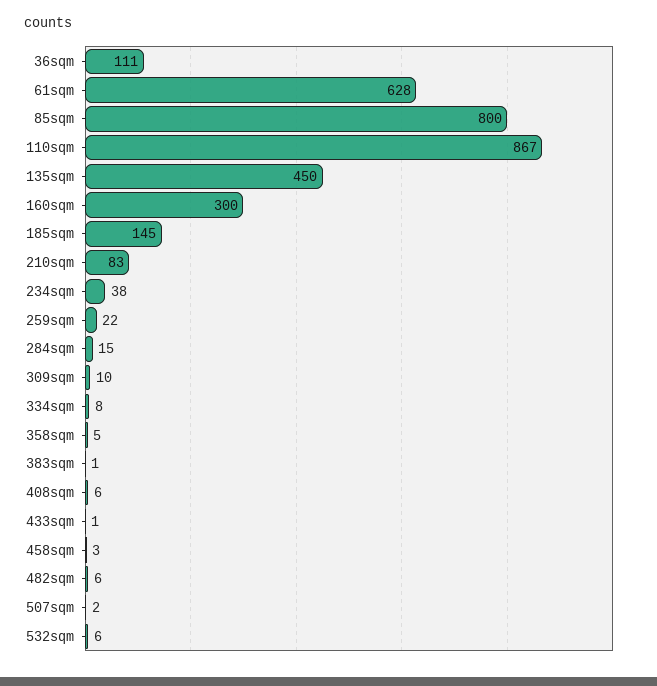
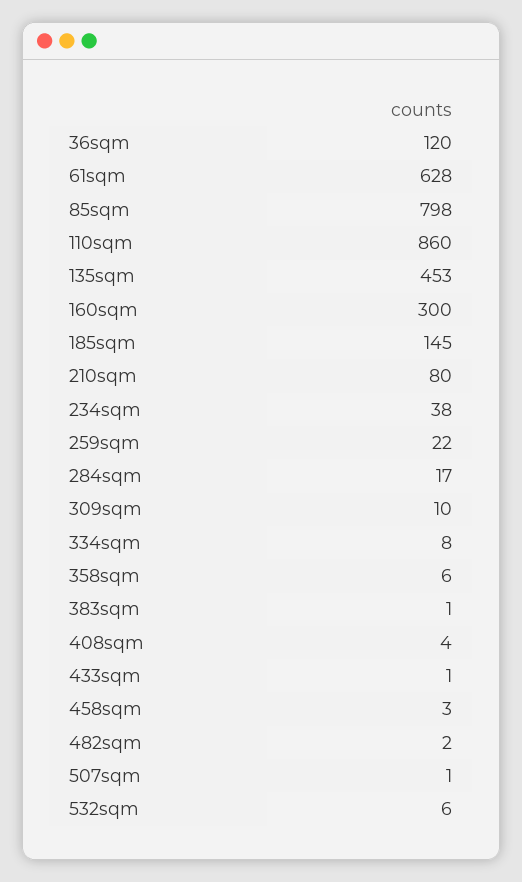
36sqm: 111 -> 120
85sqm: 800 -> 798
110sqm: 867 -> 860
135sqm: 450 -> 453
210sqm: 83 -> 80
284sqm: 15 -> 17
358sqm: 5 -> 6
408sqm: 6 -> 4
482sqm: 6 -> 2
507sqm: 2 -> 1

